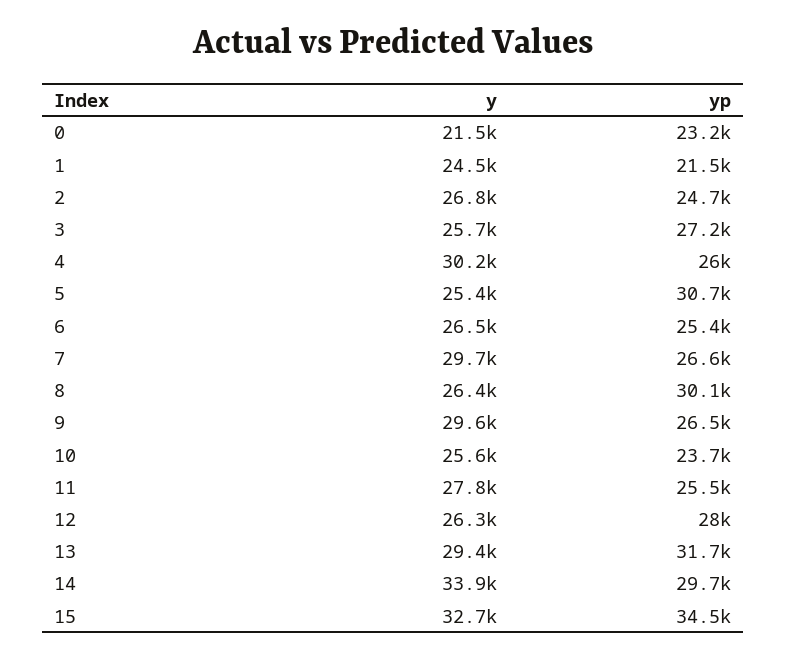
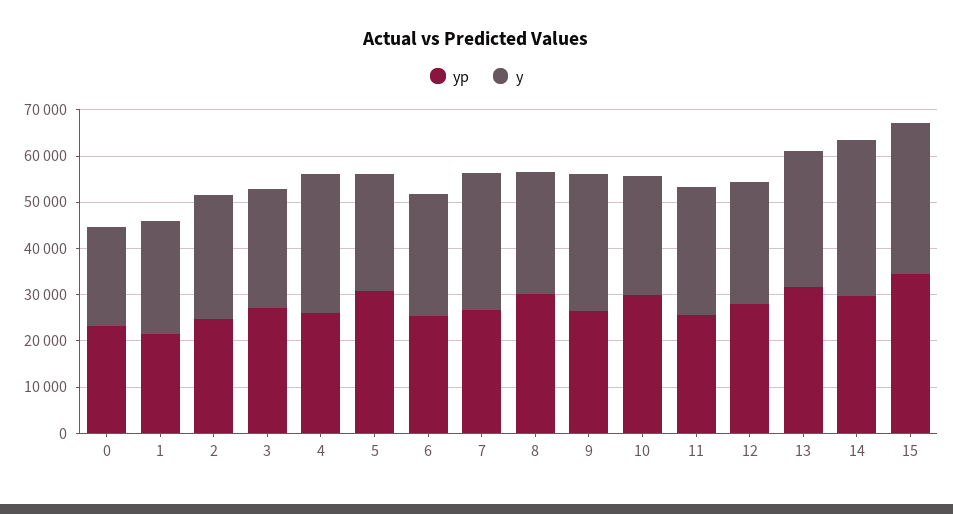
yp, 10: 23700 -> 30000

